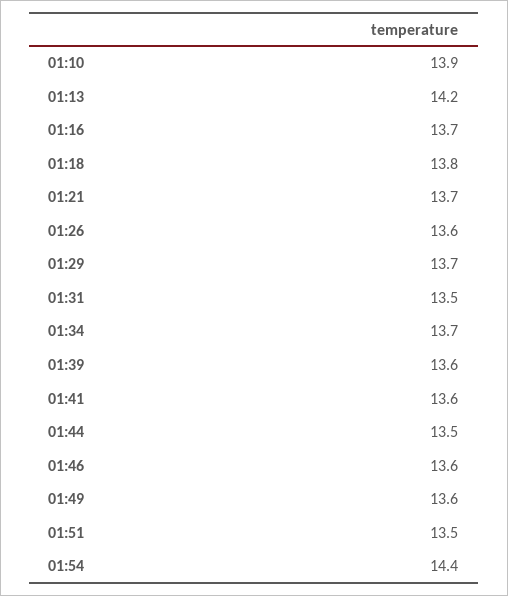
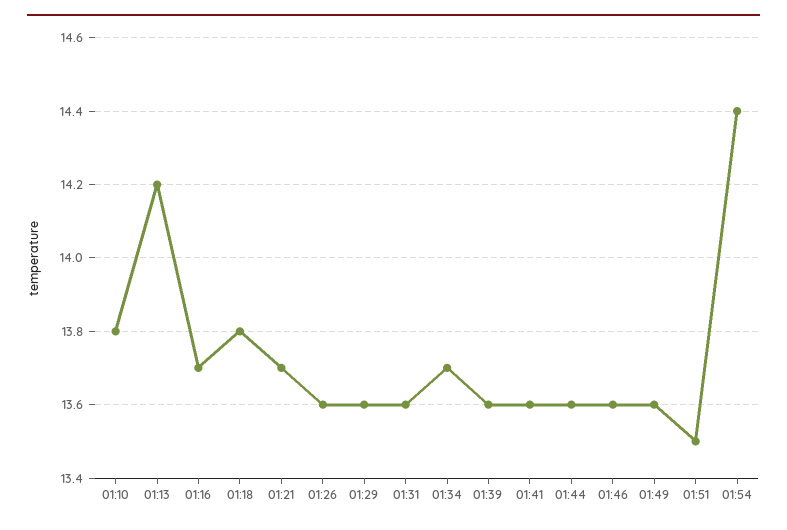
01:10: 13.9 -> 13.8
01:29: 13.7 -> 13.6
01:31: 13.5 -> 13.6
01:44: 13.5 -> 13.6

